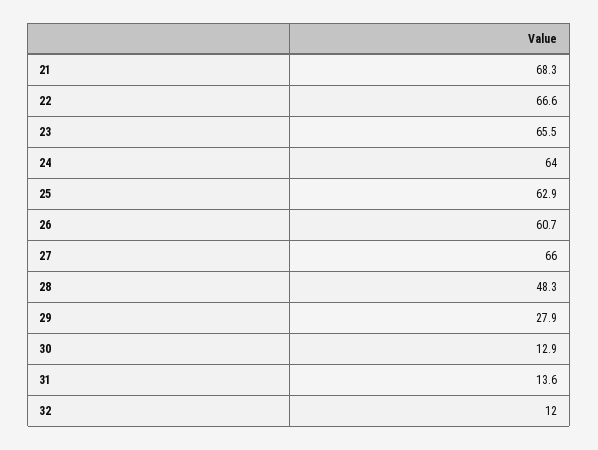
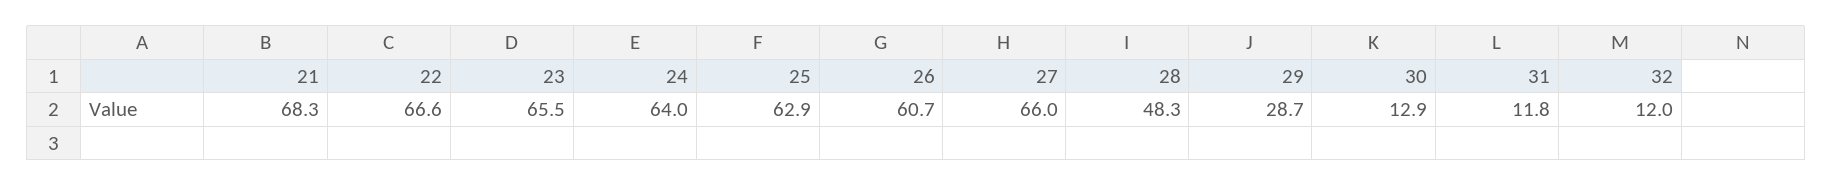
29: 27.9 -> 28.7
31: 13.6 -> 11.8

